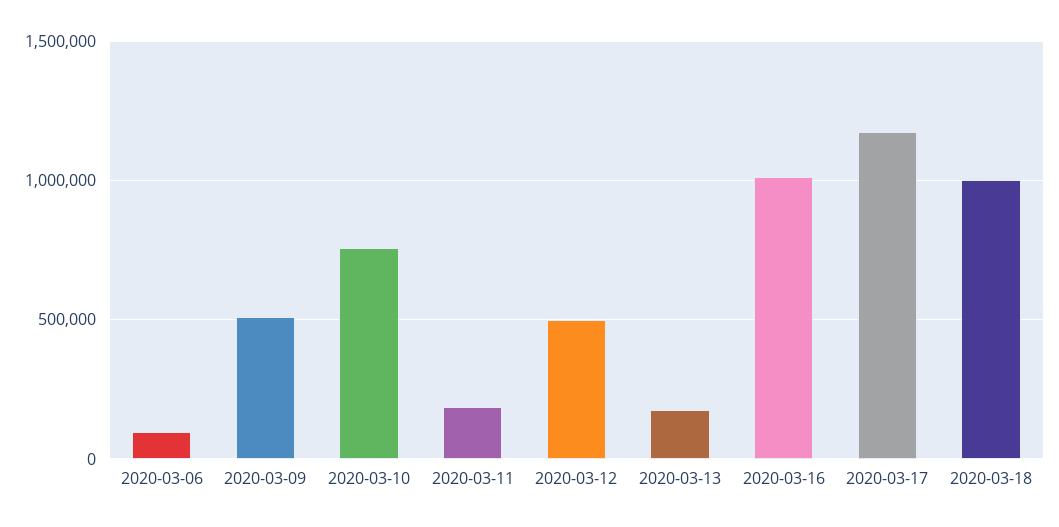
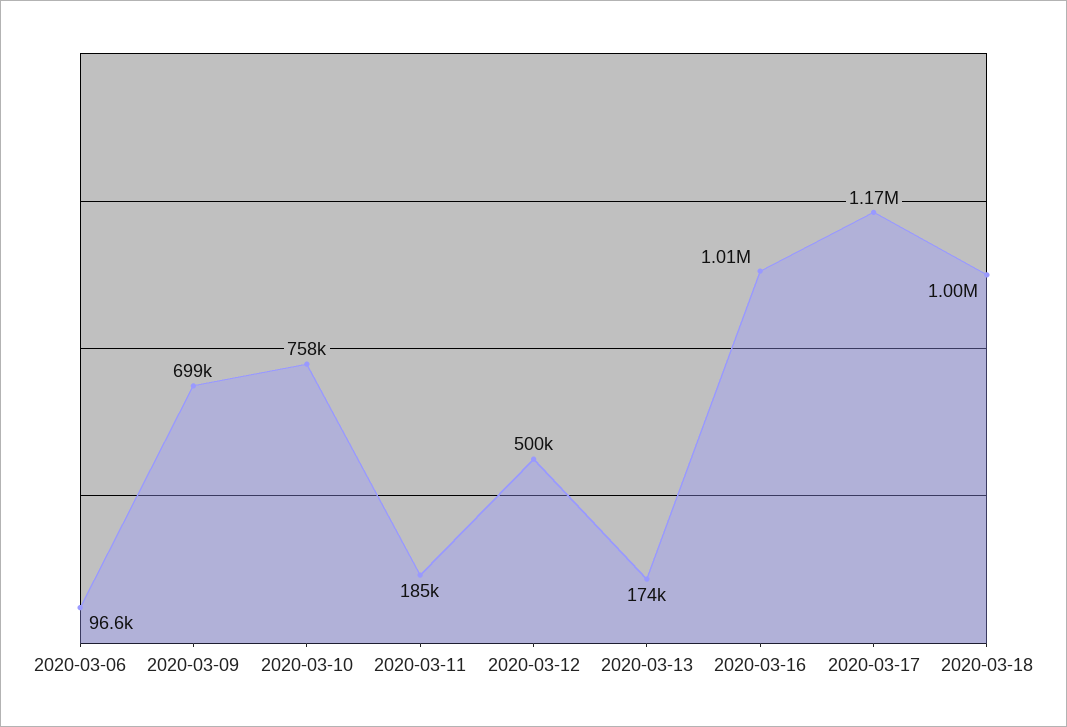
2020-03-09: 500000 -> 699000

